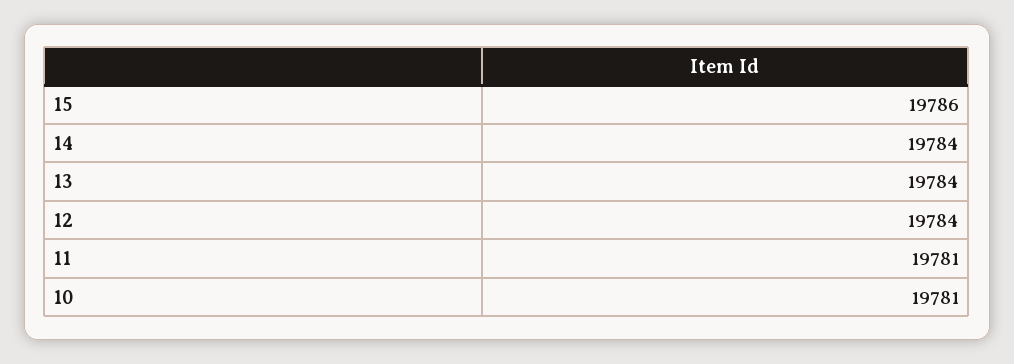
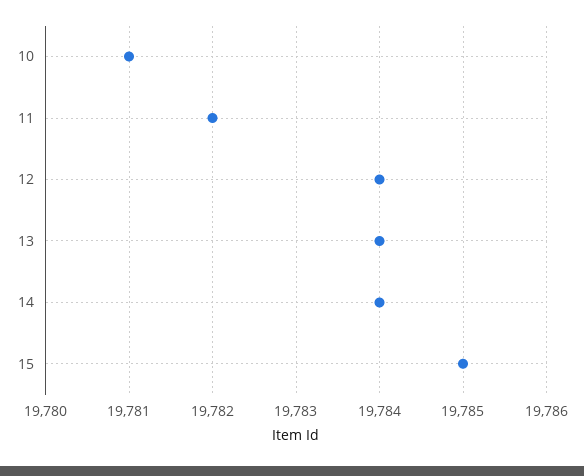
15: 19786 -> 19785
11: 19781 -> 19782

